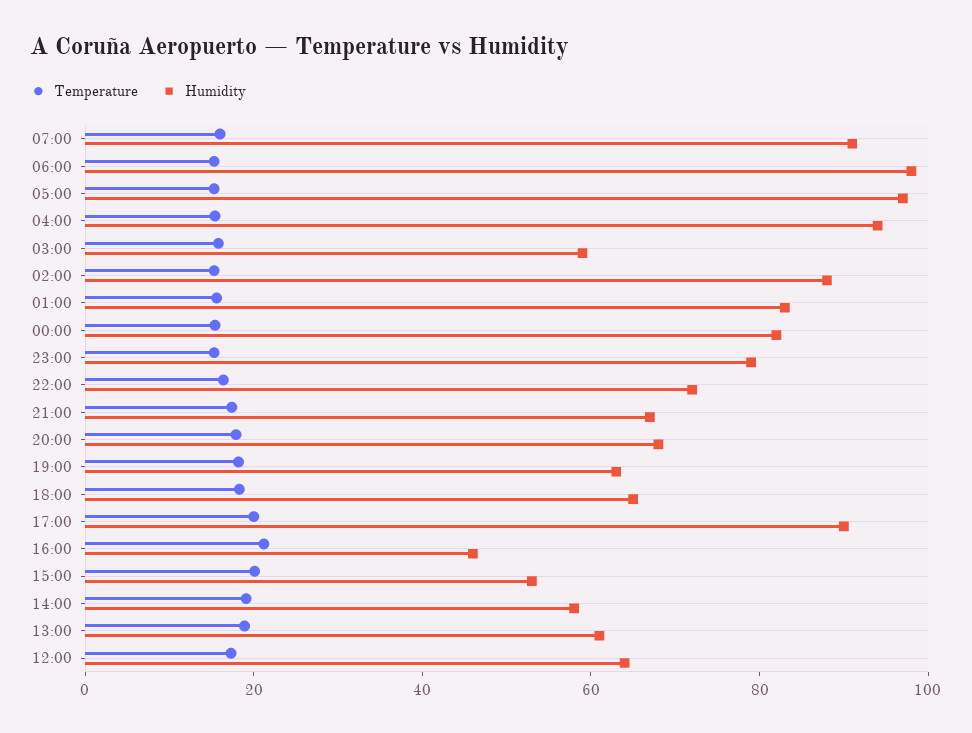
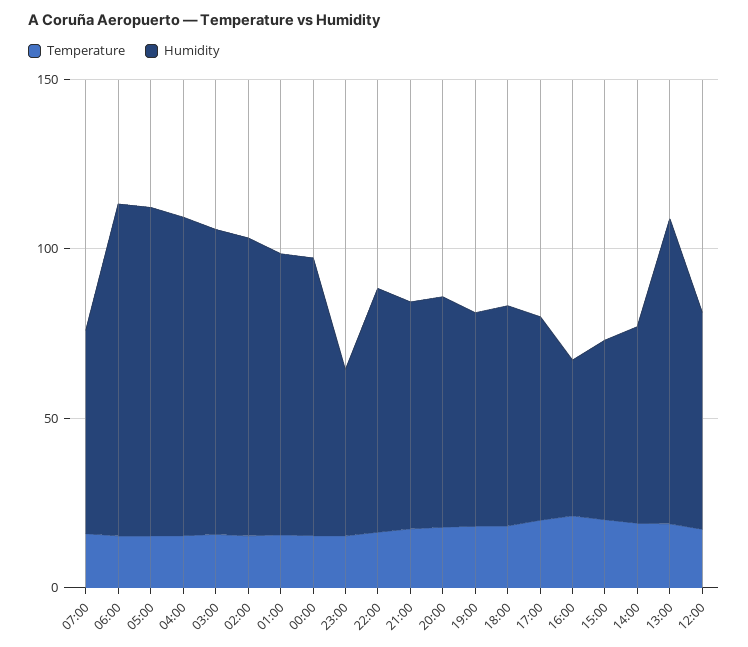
Humidity, 07:00: 90 -> 60
Humidity, 03:00: 60 -> 90
Humidity, 23:00: 80 -> 50
Humidity, 17:00: 90 -> 60
Humidity, 13:00: 60 -> 90

